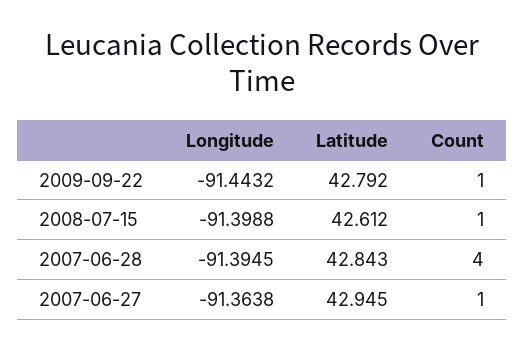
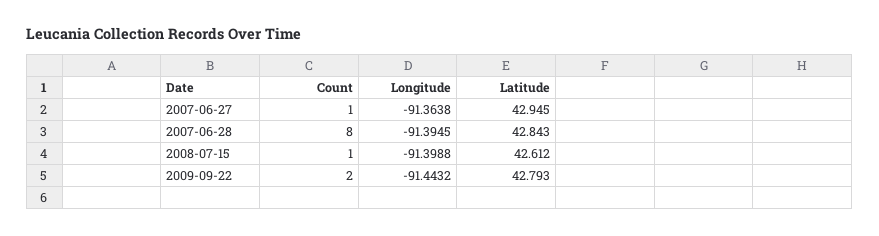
Latitude, 2009-09-22: 42.792 -> 42.793
Count, 2009-09-22: 1 -> 2
Count, 2007-06-28: 4 -> 8

